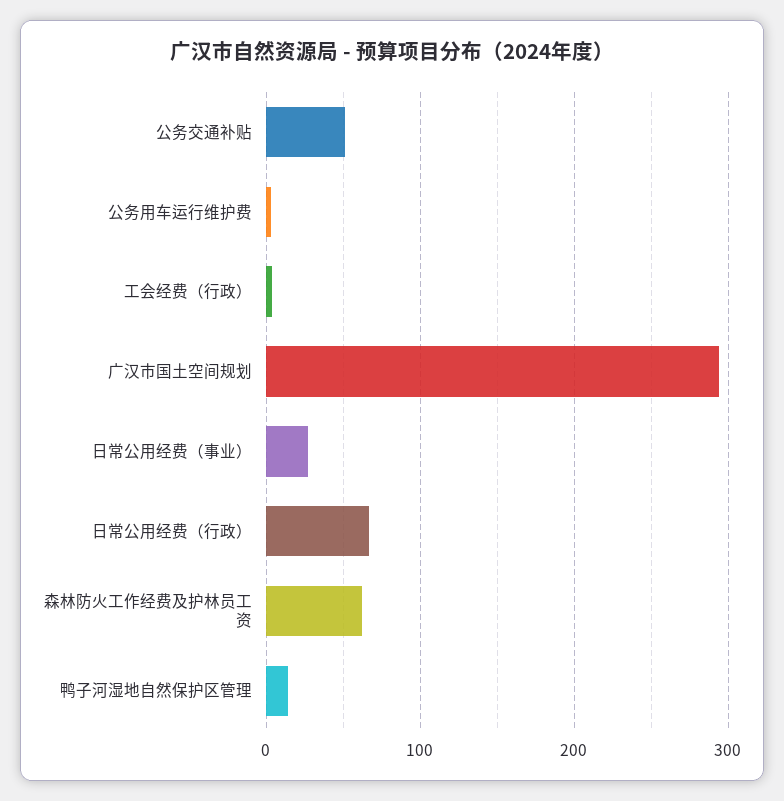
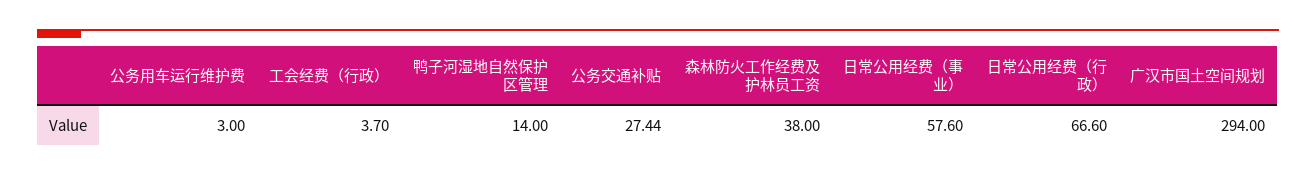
公务交通补贴: 50 -> 27.44
日常公用经费（事业）: 30 -> 57.6
森林防火工作经费及护林员工资: 60 -> 38

